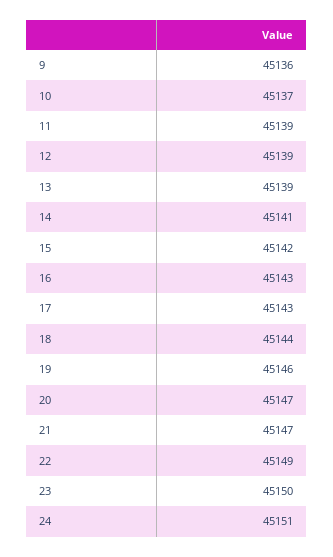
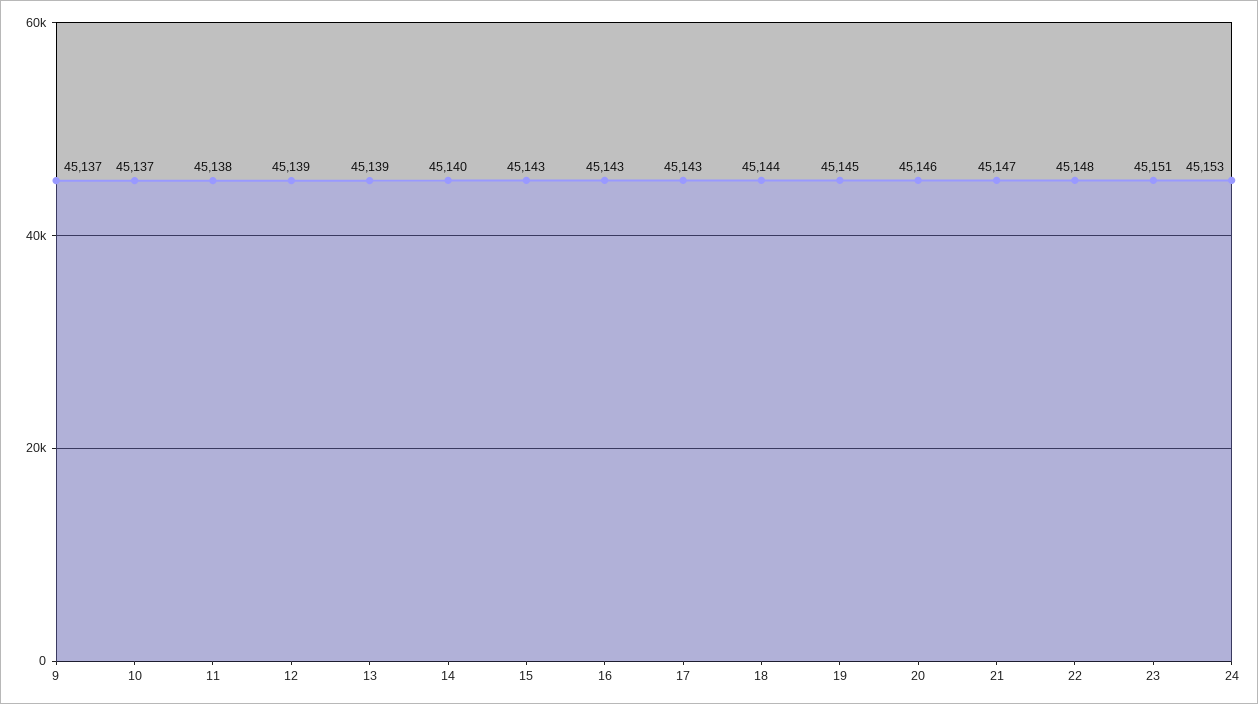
9: 45136 -> 45137
11: 45139 -> 45138
14: 45141 -> 45140
15: 45142 -> 45143
19: 45146 -> 45145
20: 45147 -> 45146
22: 45149 -> 45148
23: 45150 -> 45151
24: 45151 -> 45153

